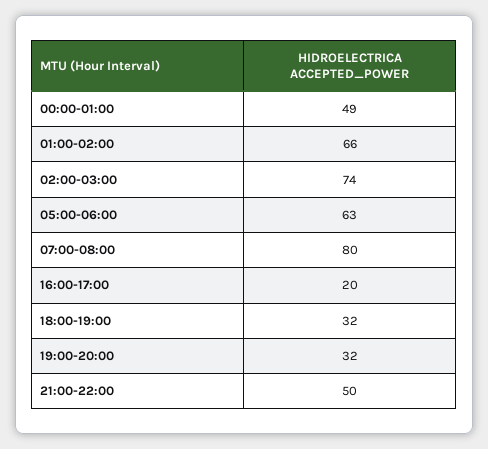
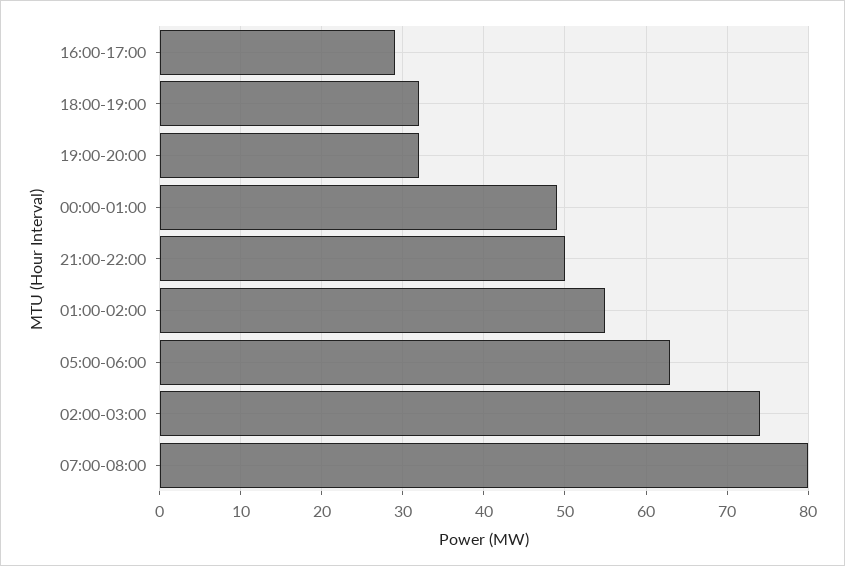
01:00-02:00: 66 -> 55
16:00-17:00: 20 -> 29

